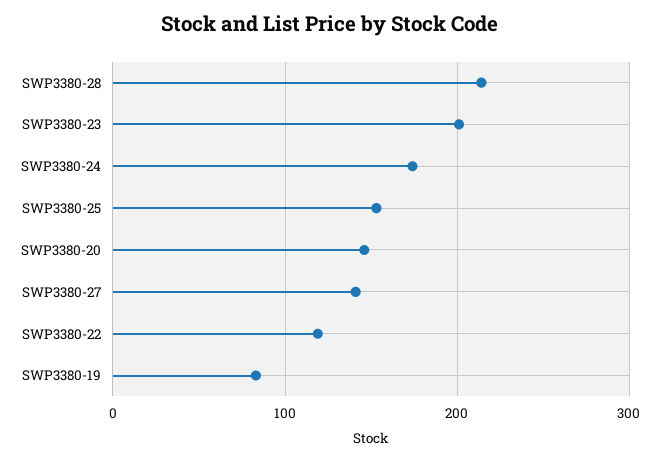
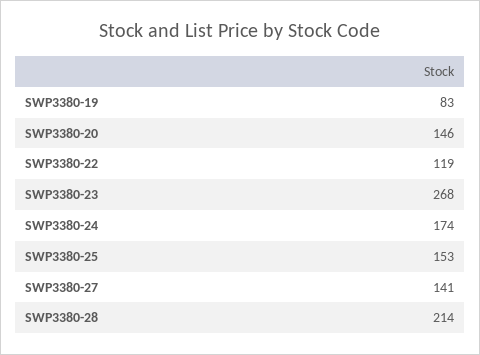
SWP3380-23: 200 -> 268

